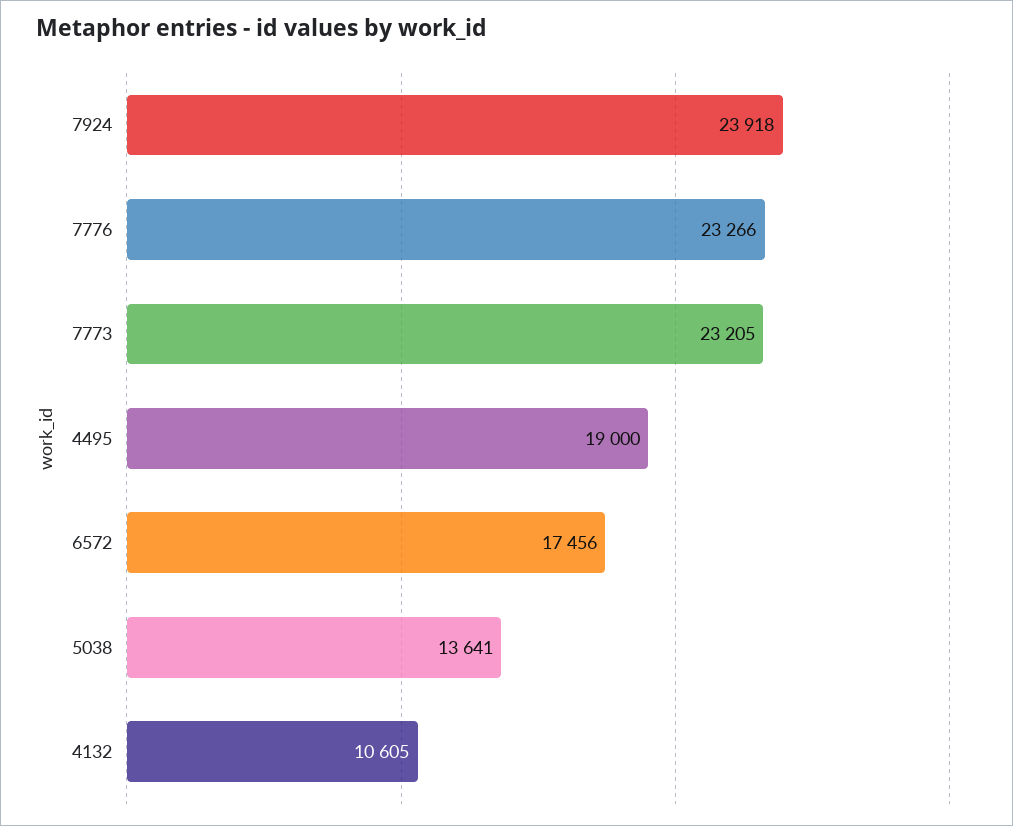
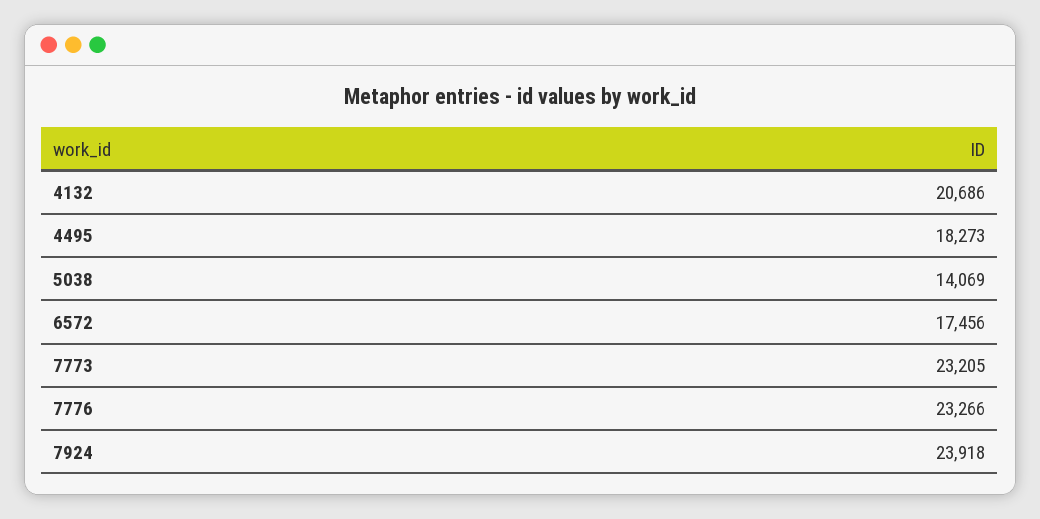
4495: 19000 -> 18273
5038: 13641 -> 14069
4132: 10605 -> 20686

